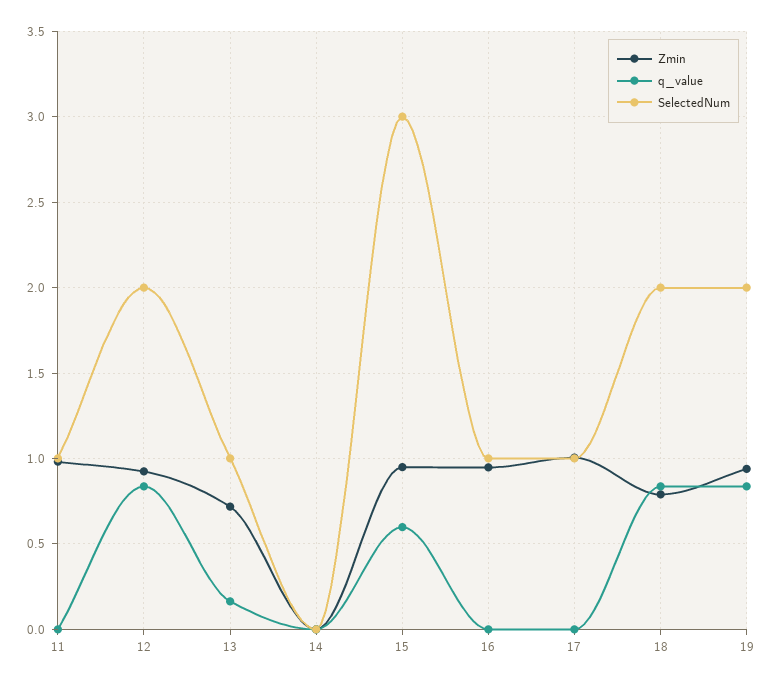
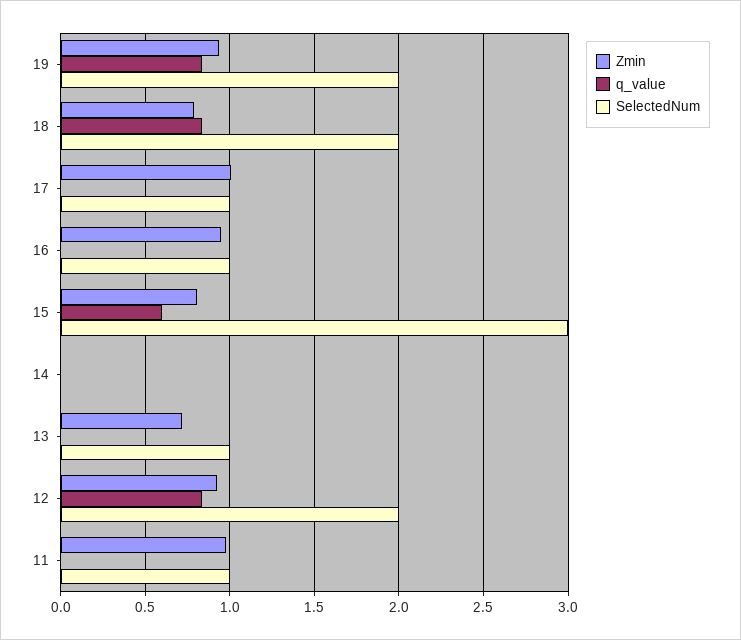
q_value, 13: 0.15 -> 0
Zmin, 15: 0.95 -> 0.8

